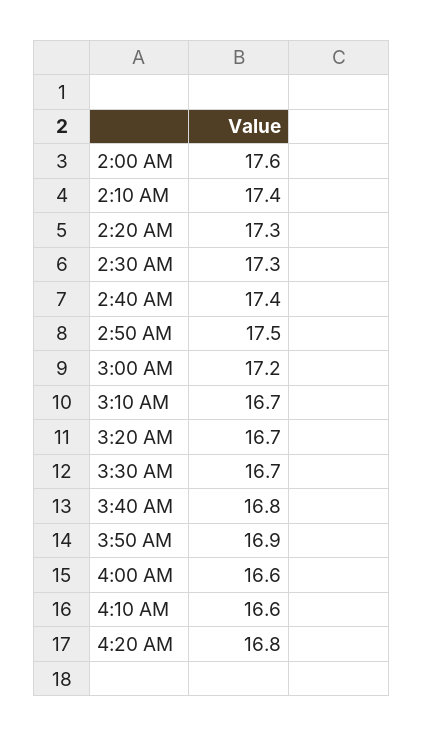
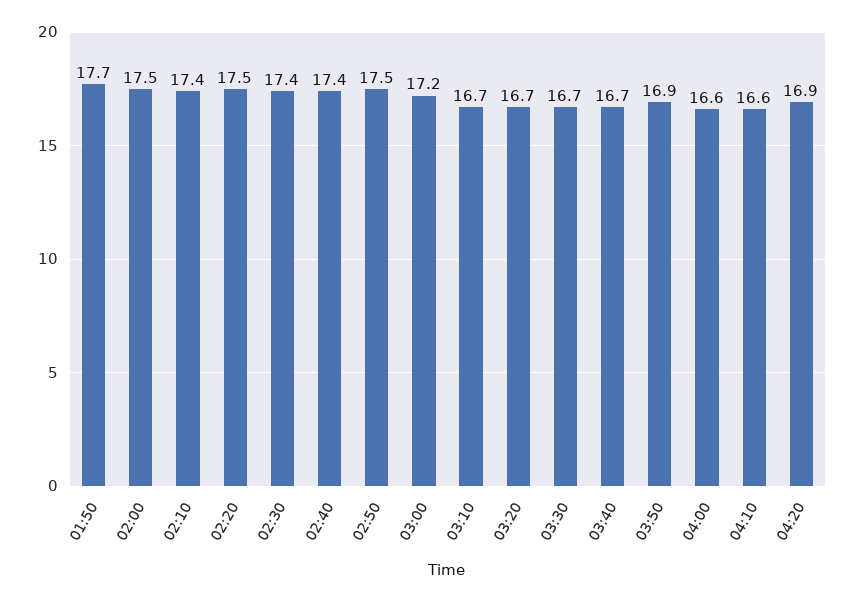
2:00 AM: 17.6 -> 17.5
2:20 AM: 17.3 -> 17.5
2:30 AM: 17.3 -> 17.4
3:40 AM: 16.8 -> 16.7
4:20 AM: 16.8 -> 16.9
01:50: none -> 17.7

